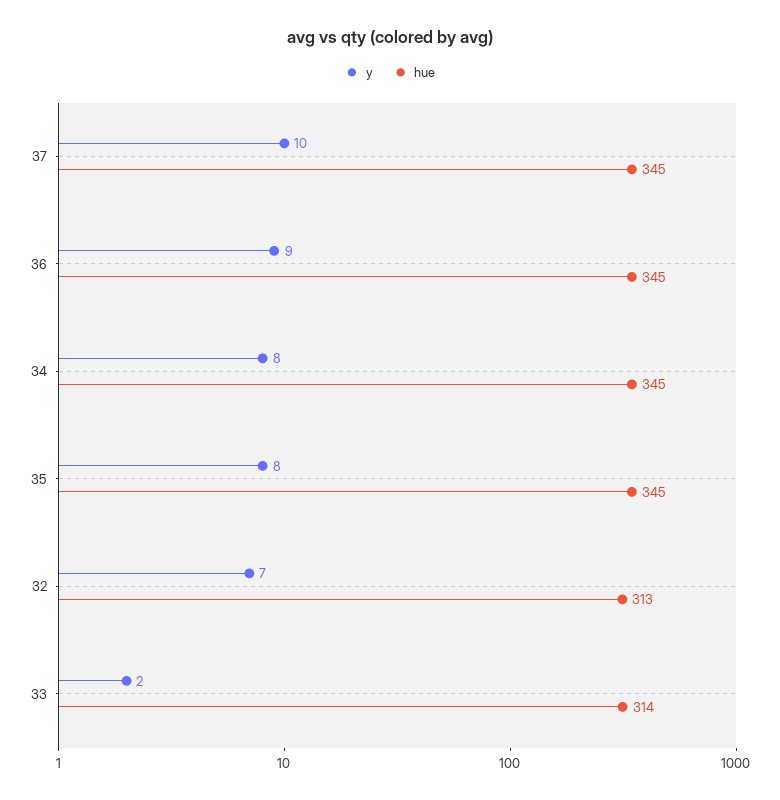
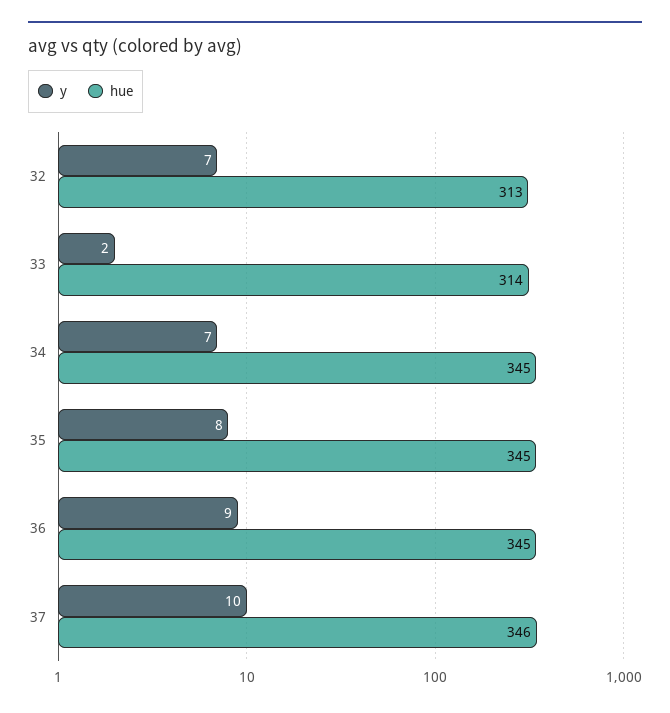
hue, 37: 345 -> 346
y, 34: 8 -> 7

